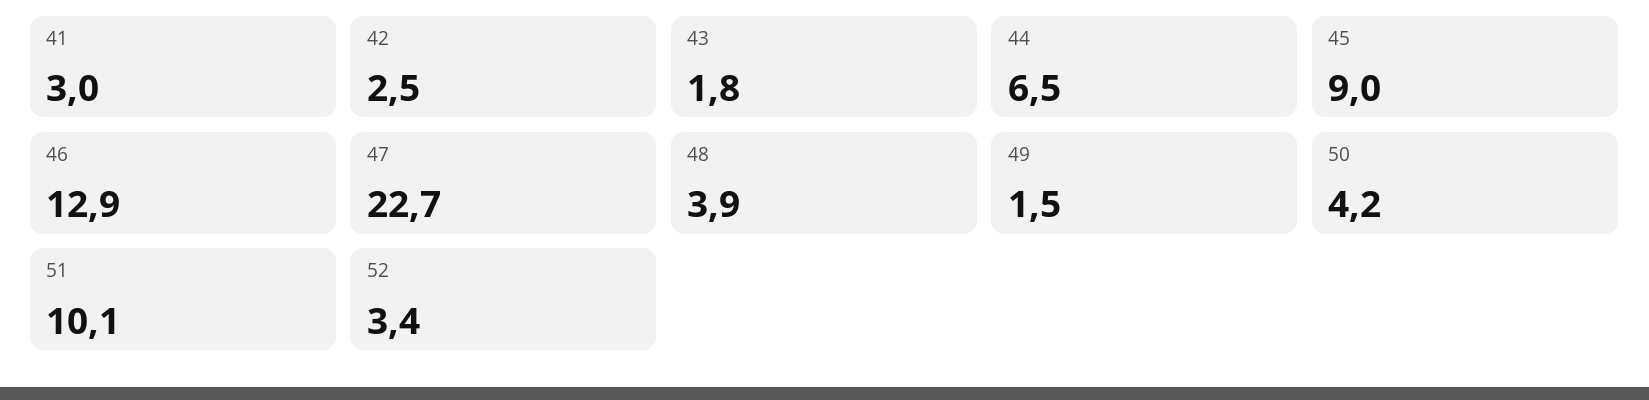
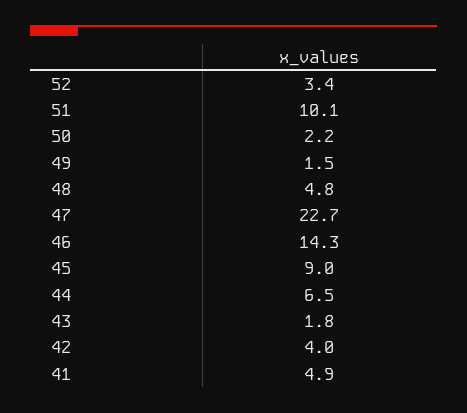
41: 3 -> 4.9
42: 2.5 -> 4
46: 12.9 -> 14.3
48: 3.9 -> 4.8
50: 4.2 -> 2.2

